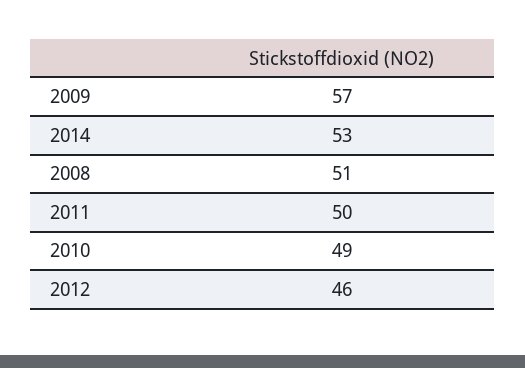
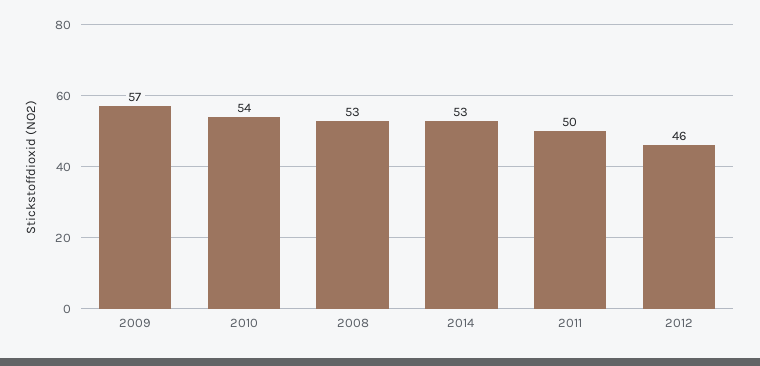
2008: 51 -> 53
2010: 49 -> 54

